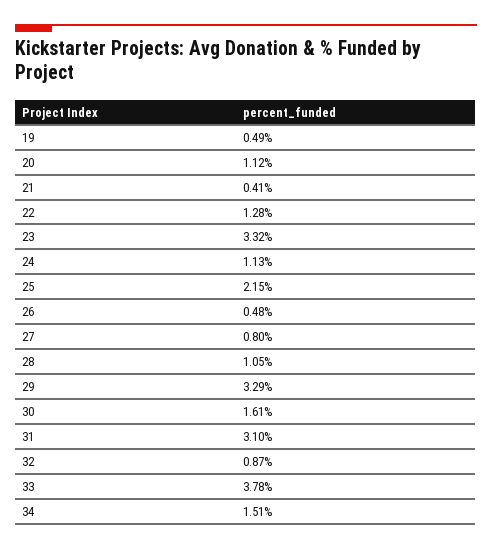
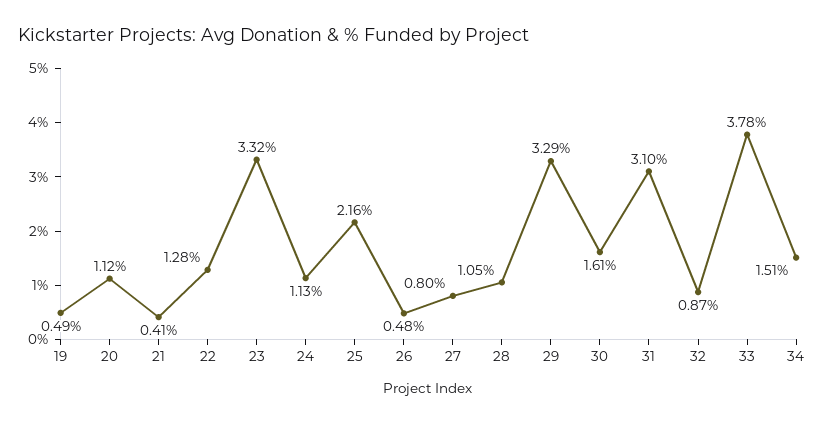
25: 2.15 -> 2.16

